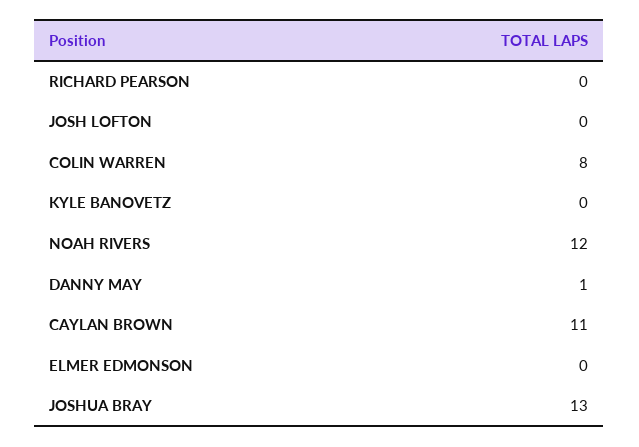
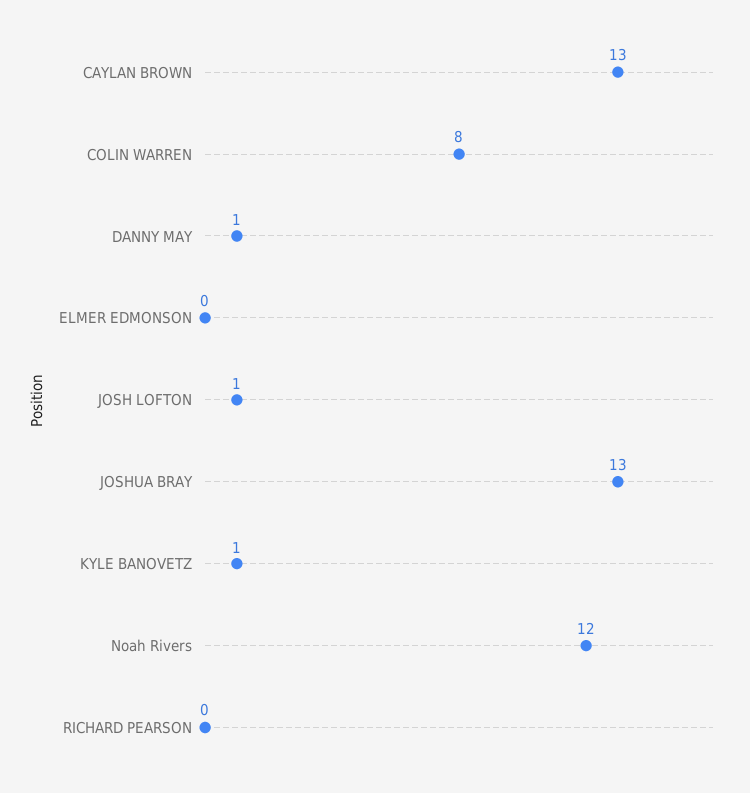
JOSH LOFTON: 0 -> 1
KYLE BANOVETZ: 0 -> 1
CAYLAN BROWN: 11 -> 13

